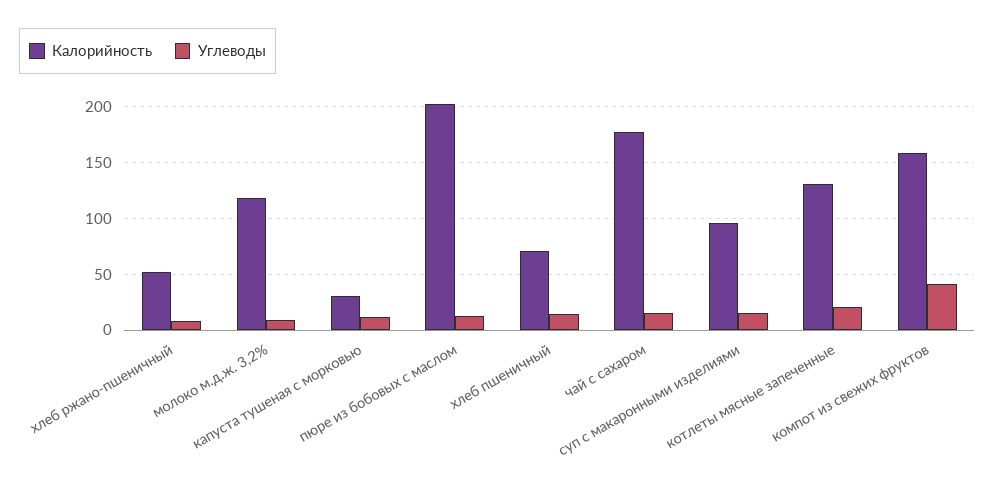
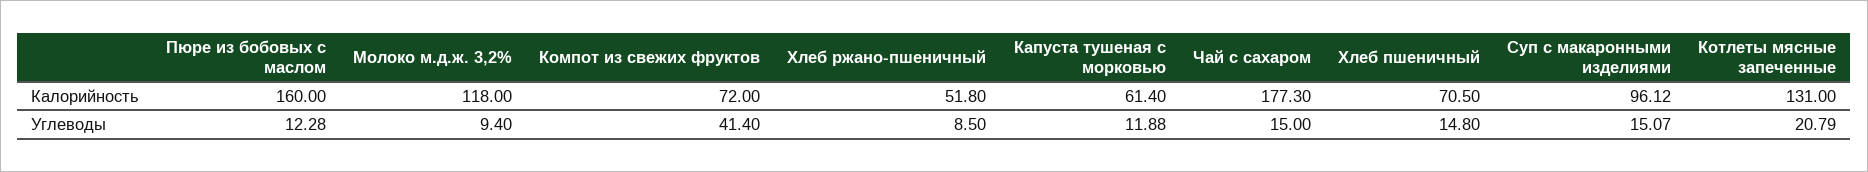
Калорийность, капуста тушеная с морковью: 30 -> 61.4
Калорийность, пюре из бобовых с маслом: 200 -> 160
Калорийность, компот из свежих фруктов: 160 -> 72

